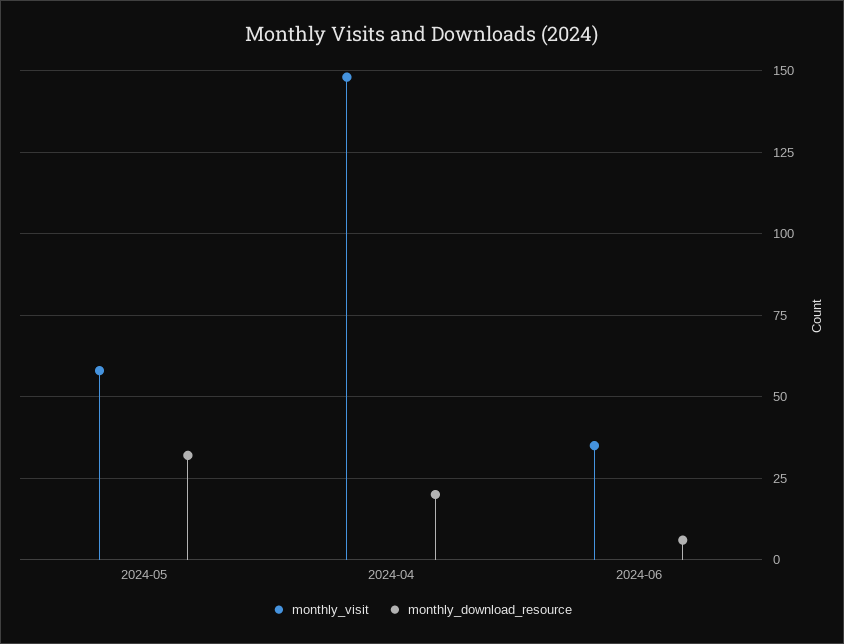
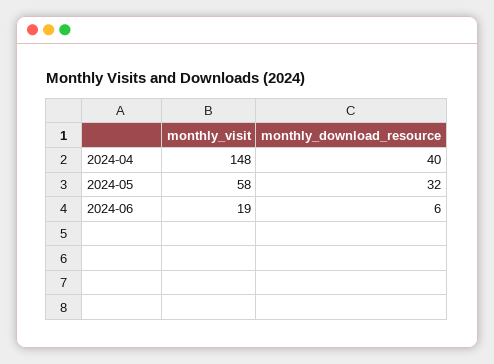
monthly_download_resource, 2024-04: 20 -> 40
monthly_visit, 2024-06: 35 -> 19

